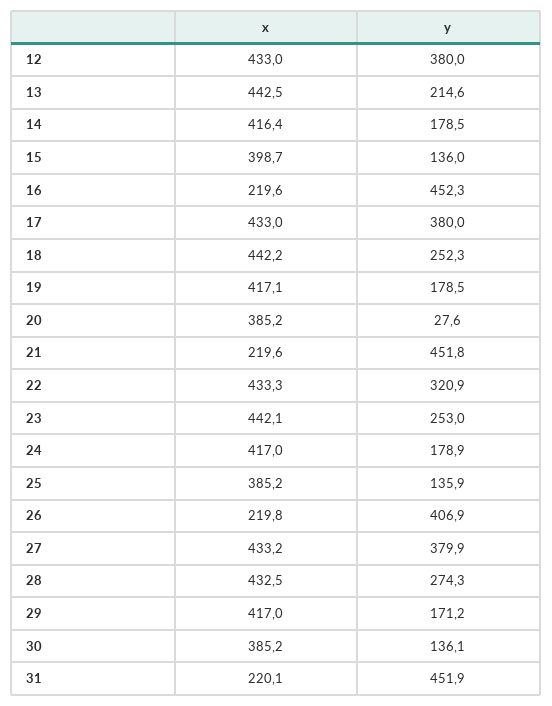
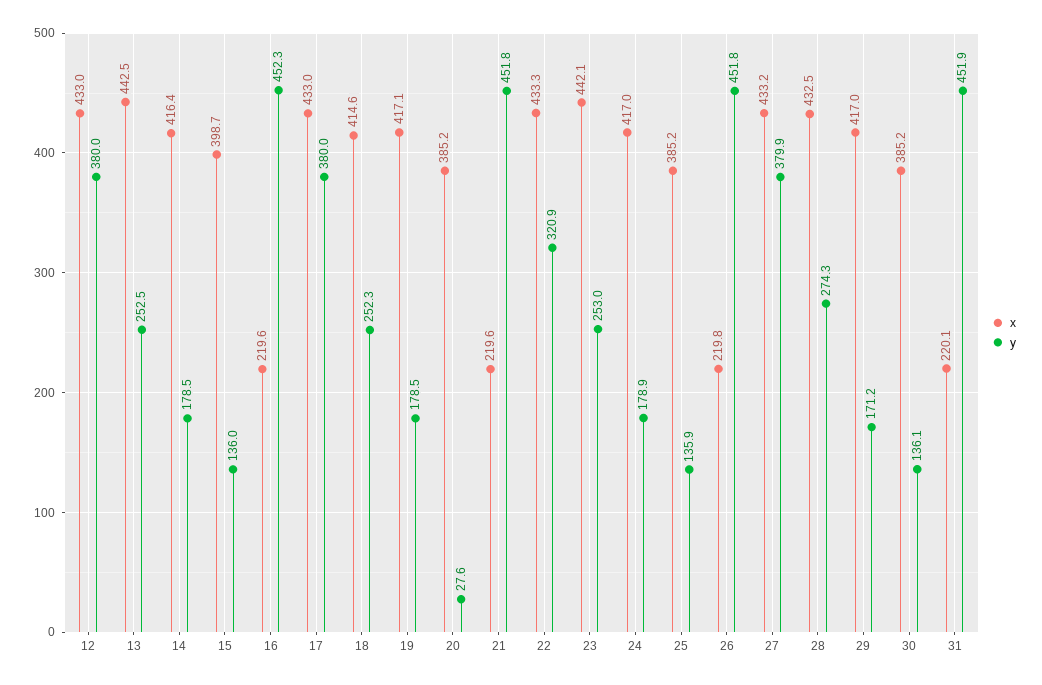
y, 13: 214.6 -> 252.5
x, 18: 442.2 -> 414.6
y, 26: 406.9 -> 451.8

